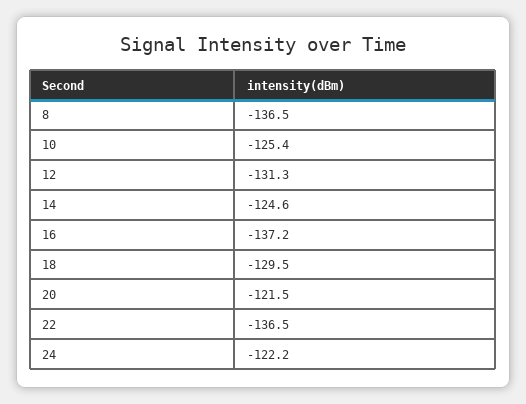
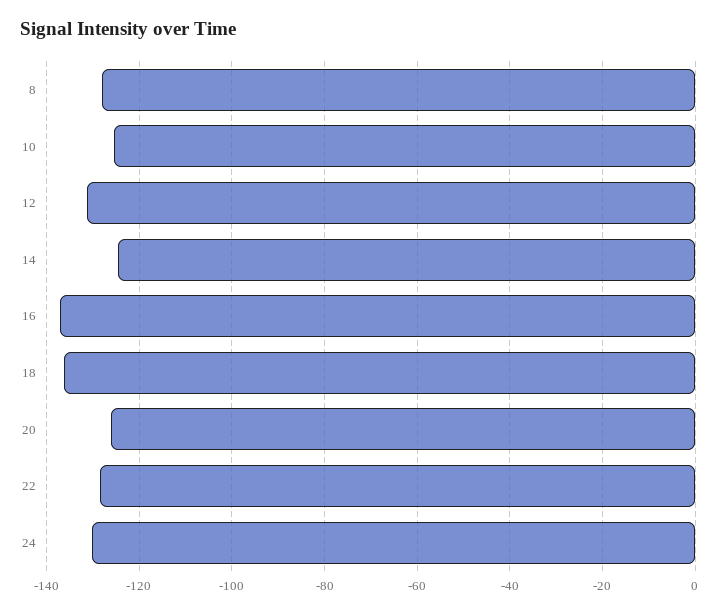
8: -136.5 -> -128
18: -129.5 -> -136
20: -121.5 -> -126
22: -136.5 -> -128
24: -122.2 -> -130

